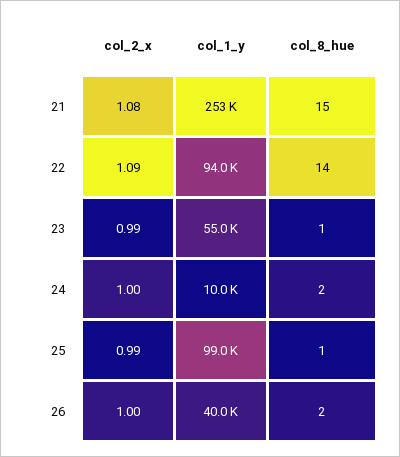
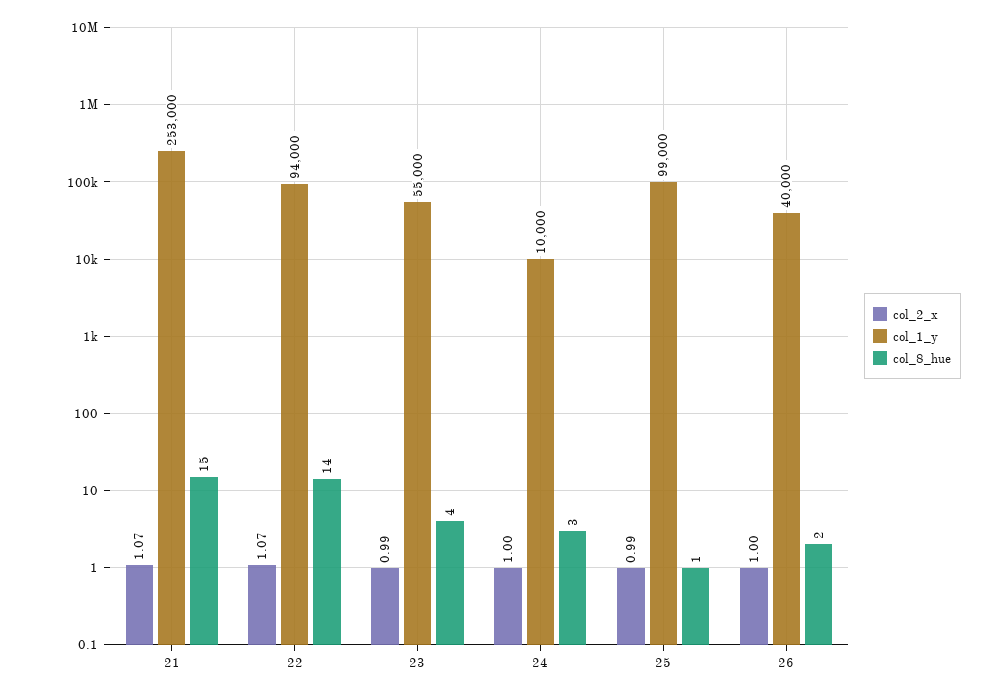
col_2_x, 21: 1.08 -> 1.07
col_2_x, 22: 1.09 -> 1.07
col_8_hue, 23: 1 -> 4
col_8_hue, 24: 2 -> 3

